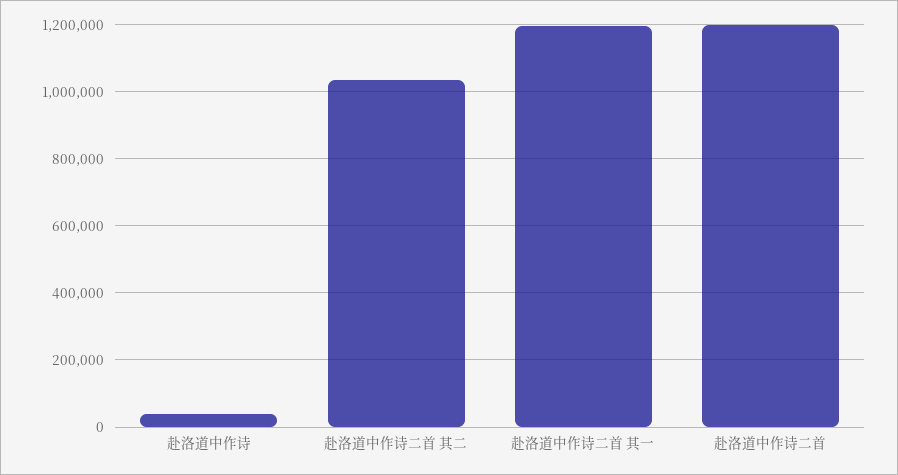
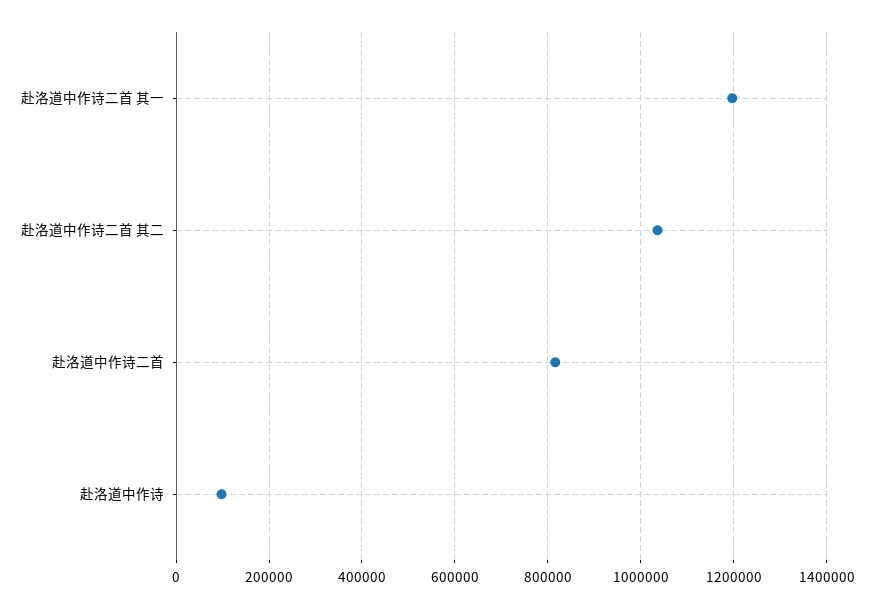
赴洛道中作诗: 40000 -> 100000
赴洛道中作诗二首: 1200000 -> 820000

